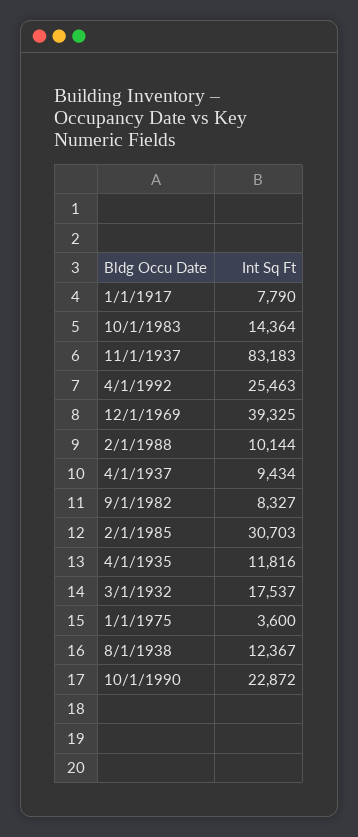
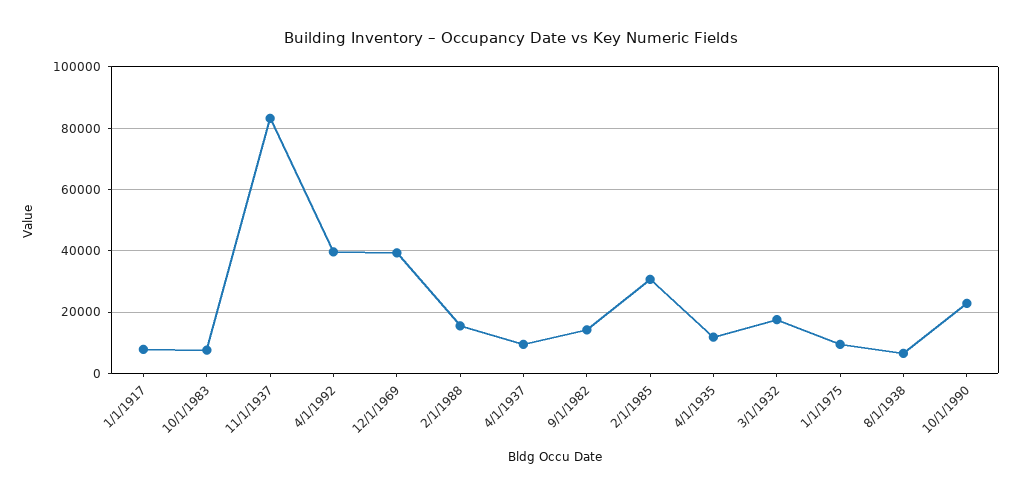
10/1/1983: 14364 -> 8000
4/1/1992: 25463 -> 40000
2/1/1988: 10144 -> 16000
9/1/1982: 8327 -> 14000
1/1/1975: 3600 -> 10000
8/1/1938: 12367 -> 6000

